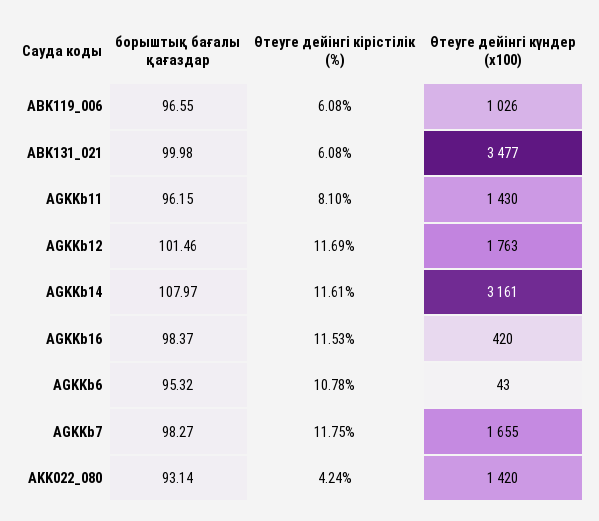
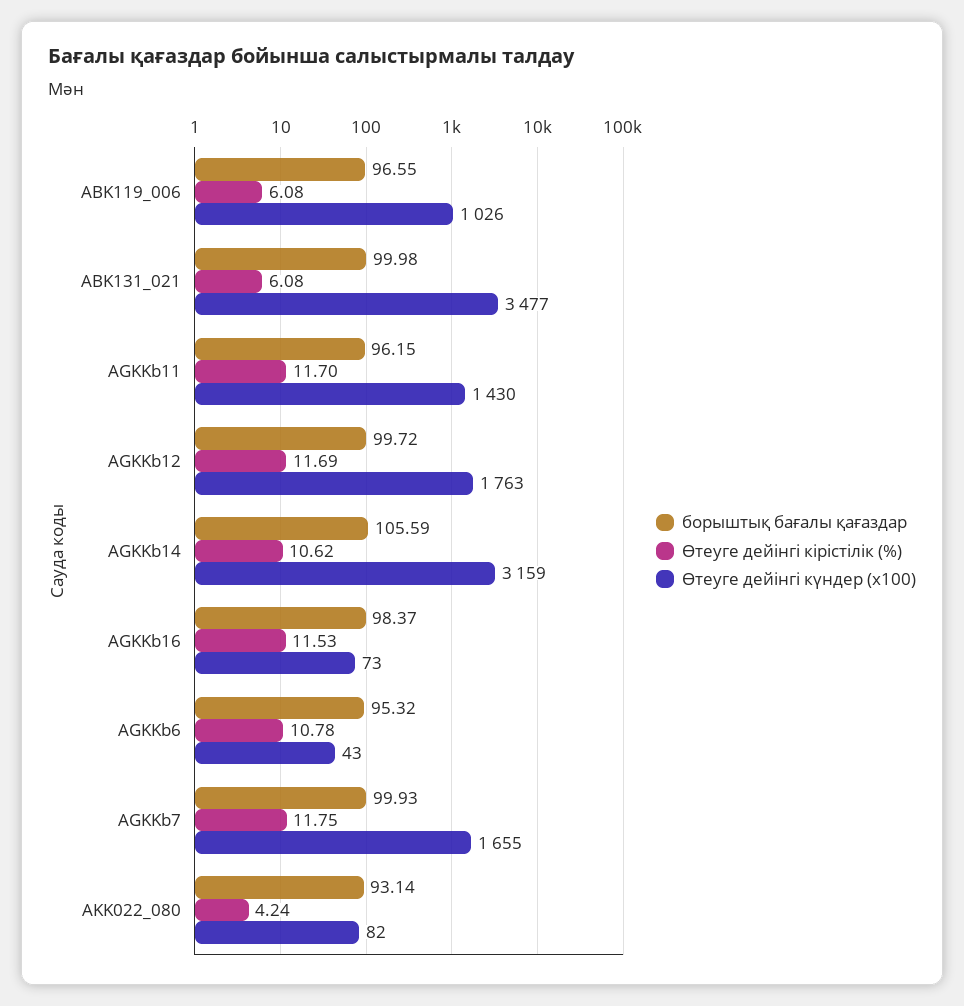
Өтеуге дейінгі кірістілік (%), AGKKb11: 8.1 -> 11.7
борыштық бағалы қағаздар, AGKKb12: 101.46 -> 99.72
борыштық бағалы қағаздар, AGKKb14: 107.97 -> 105.59
Өтеуге дейінгі кірістілік (%), AGKKb14: 11.61 -> 10.62
Өтеуге дейінгі күндер (x100), AGKKb14: 3161 -> 3159
Өтеуге дейінгі күндер (x100), AGKKb16: 420 -> 73
борыштық бағалы қағаздар, AGKKb7: 98.27 -> 99.93
Өтеуге дейінгі күндер (x100), AKK022_080: 1420 -> 82

